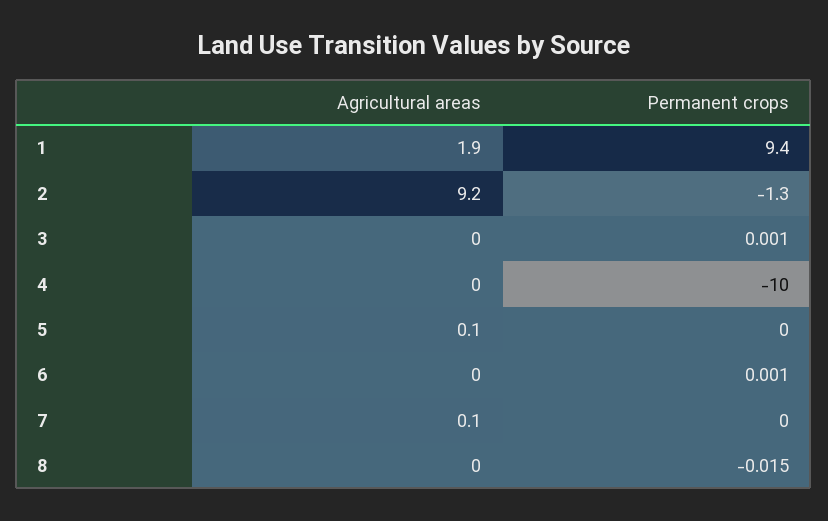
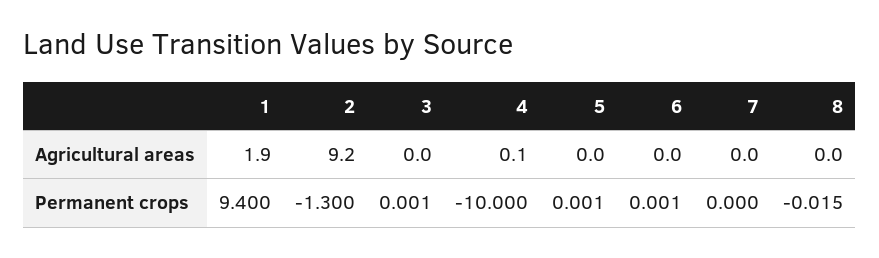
Agricultural areas, 4: 0 -> 0.1
Agricultural areas, 5: 0.1 -> 0
Permanent crops, 5: 0 -> 0.001
Agricultural areas, 7: 0.1 -> 0

